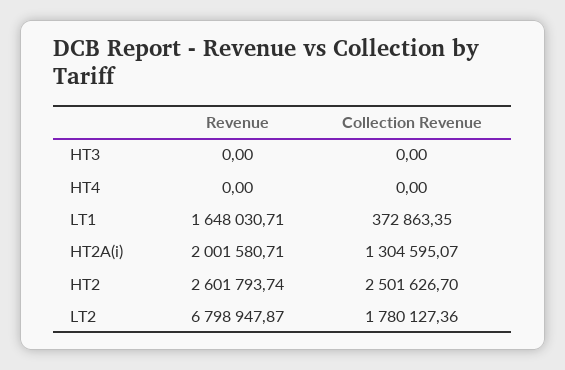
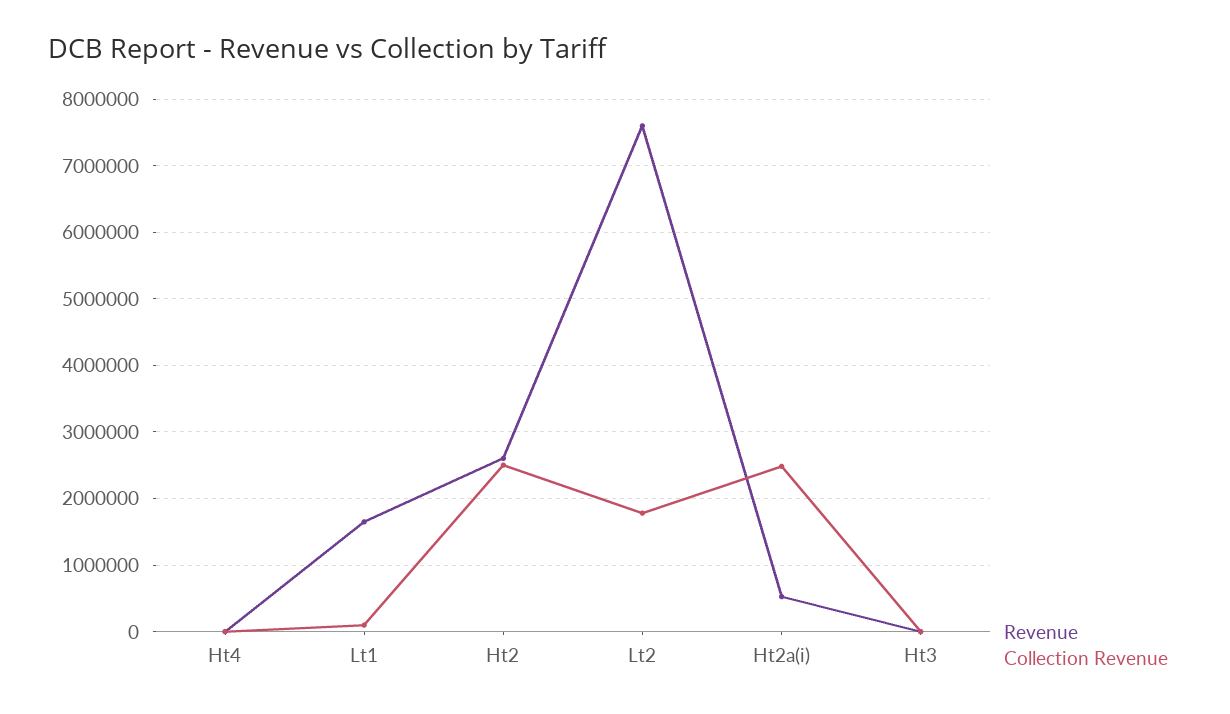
Collection Revenue, LT1: 372863.35 -> 100000
Revenue, HT2A(i): 2001580.71 -> 500000
Collection Revenue, HT2A(i): 1304595.07 -> 2500000
Revenue, LT2: 6798947.87 -> 7600000

